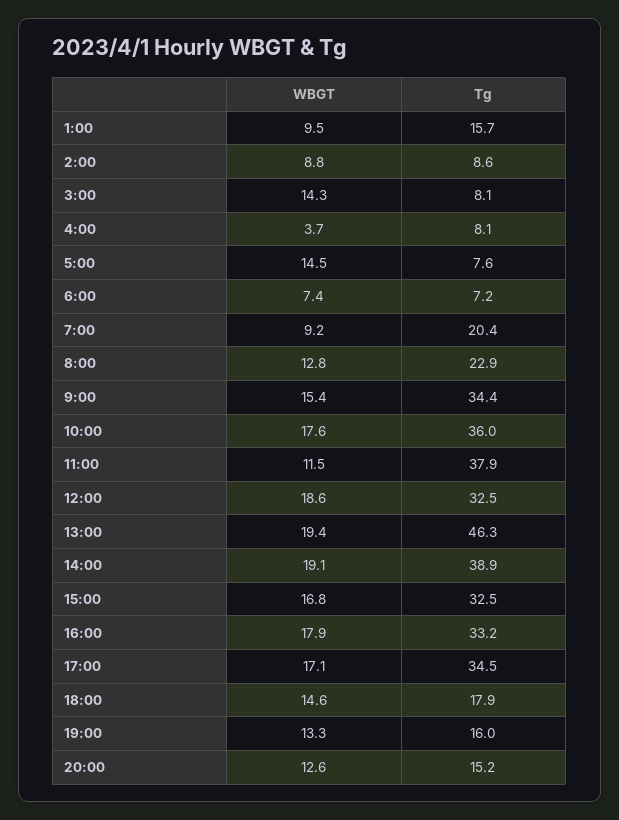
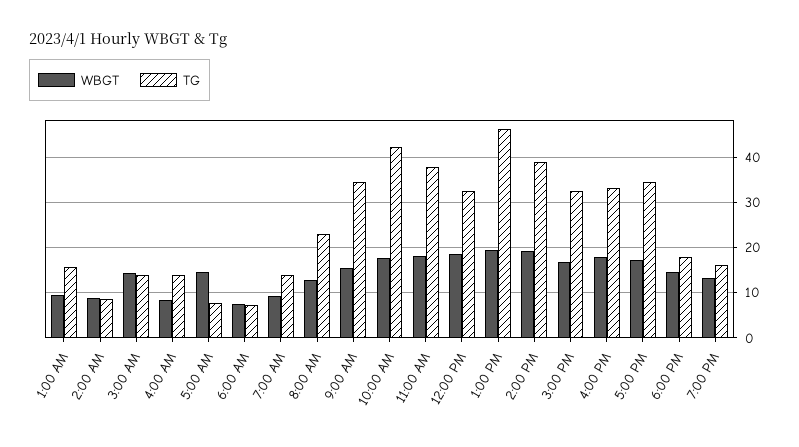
Tg, 3:00: 8.1 -> 14
WBGT, 4:00: 3.7 -> 8
Tg, 4:00: 8.1 -> 14
Tg, 7:00: 20.4 -> 14
Tg, 10:00: 36 -> 42
WBGT, 11:00: 11.5 -> 18
WBGT, 20:00: 12.6 -> none
Tg, 20:00: 15.2 -> none

